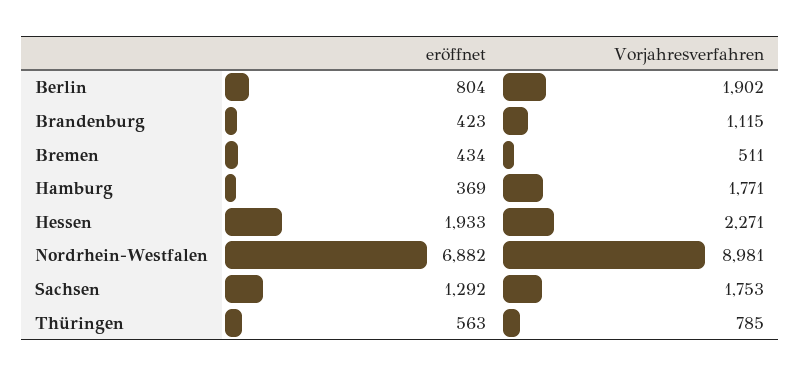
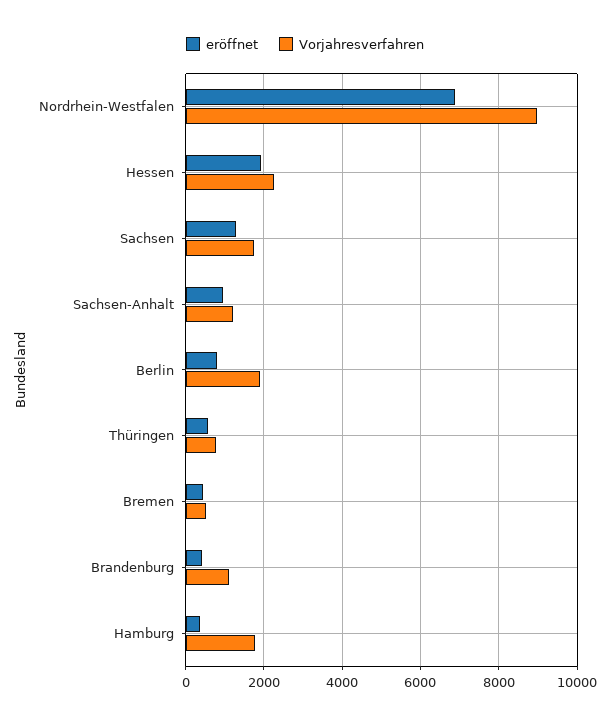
eröffnet, Sachsen-Anhalt: none -> 1000
Vorjahresverfahren, Sachsen-Anhalt: none -> 1200

